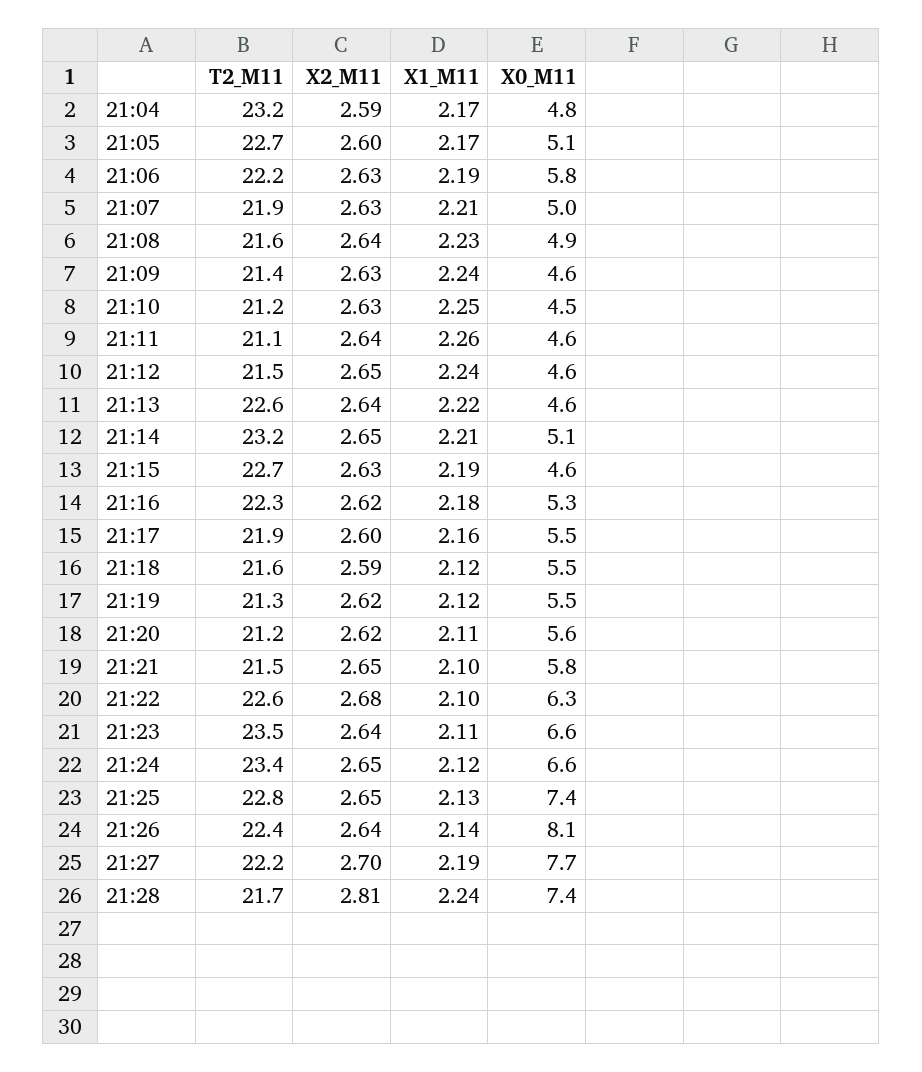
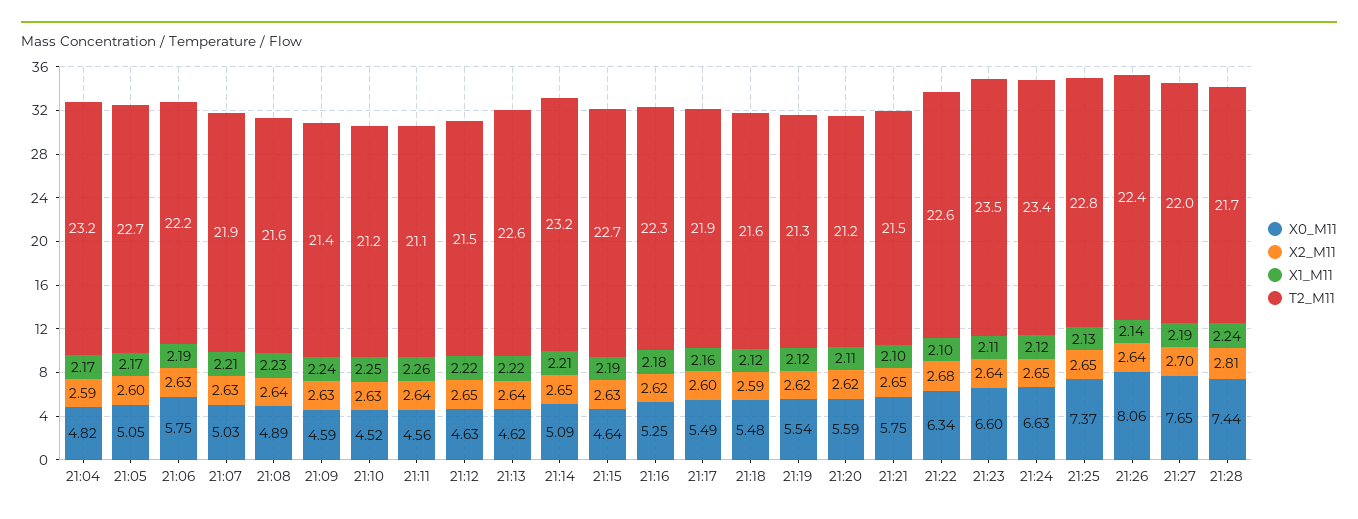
X1_M11, 21:12: 2.24 -> 2.22
T2_M11, 21:27: 22.2 -> 22

